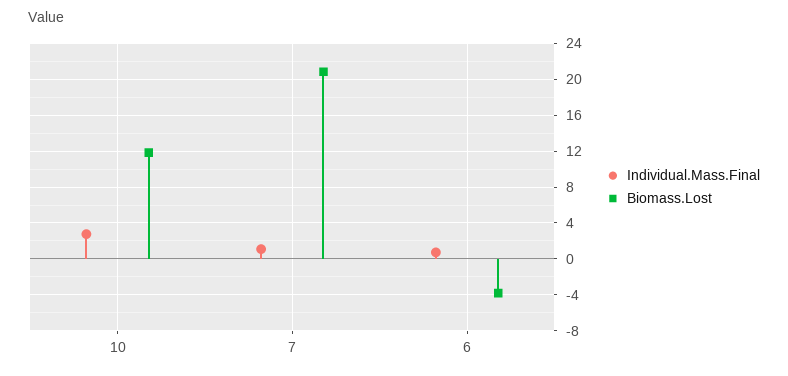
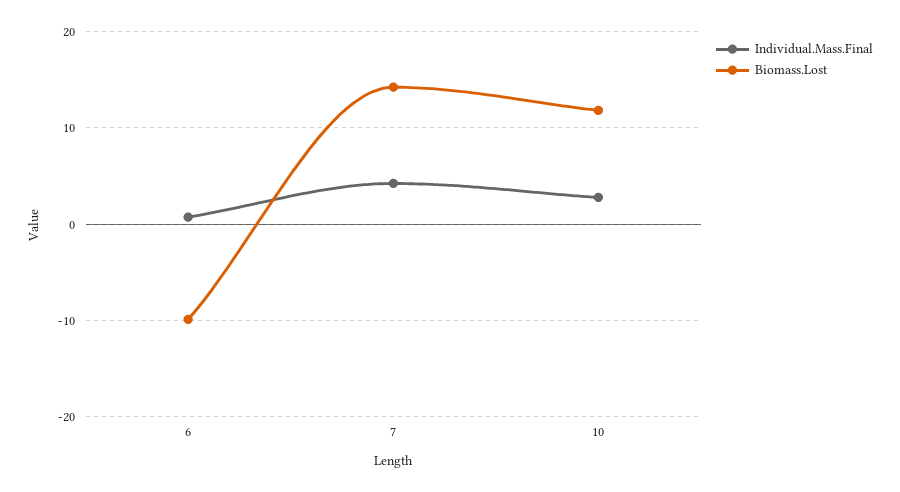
Individual.Mass.Final, 7: 1 -> 4
Biomass.Lost, 7: 21 -> 14
Biomass.Lost, 6: -4 -> -10

